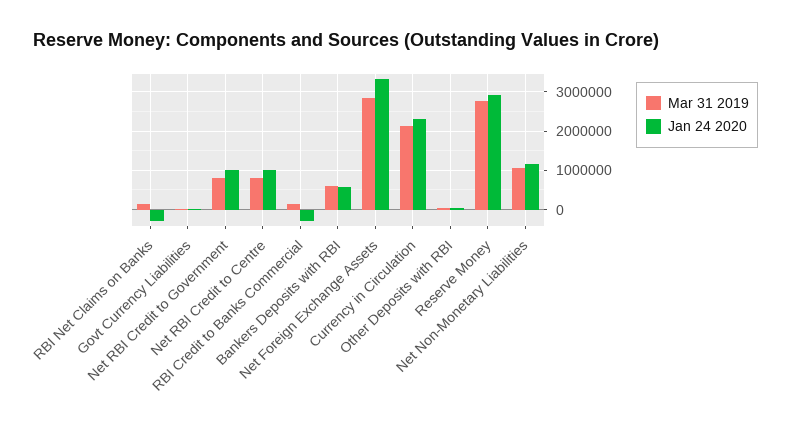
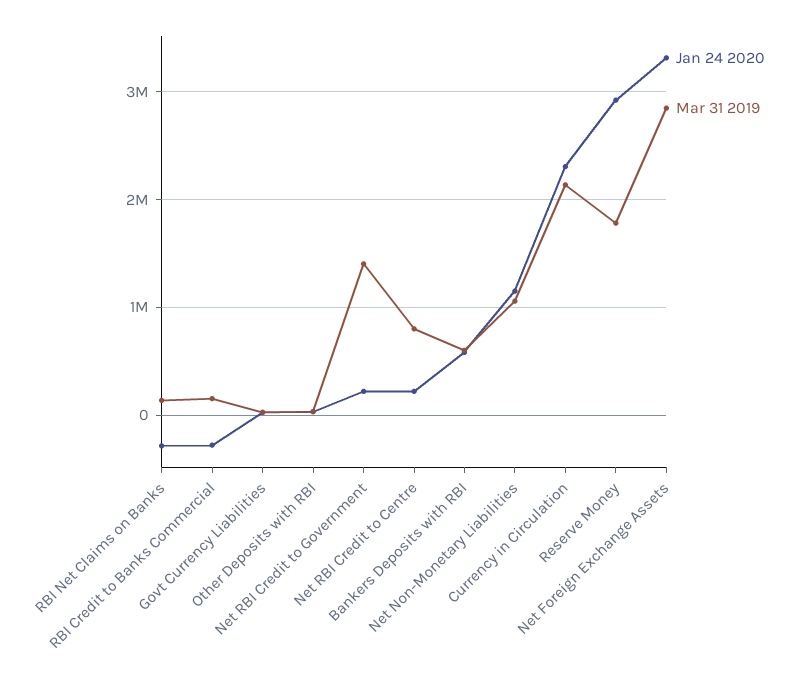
Mar 31 2019, Net RBI Credit to Government: 800000 -> 1400000
Jan 24 2020, Net RBI Credit to Government: 1000000 -> 200000
Jan 24 2020, Net RBI Credit to Centre: 1000000 -> 200000
Mar 31 2019, Reserve Money: 2800000 -> 1800000

